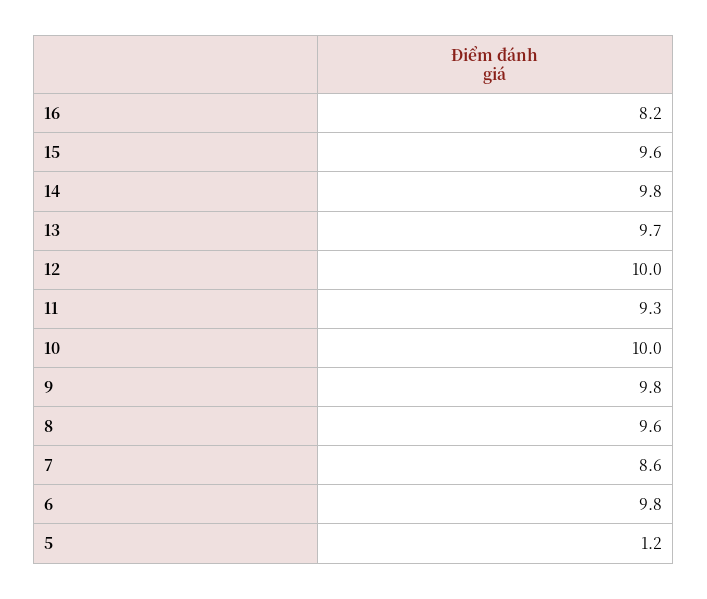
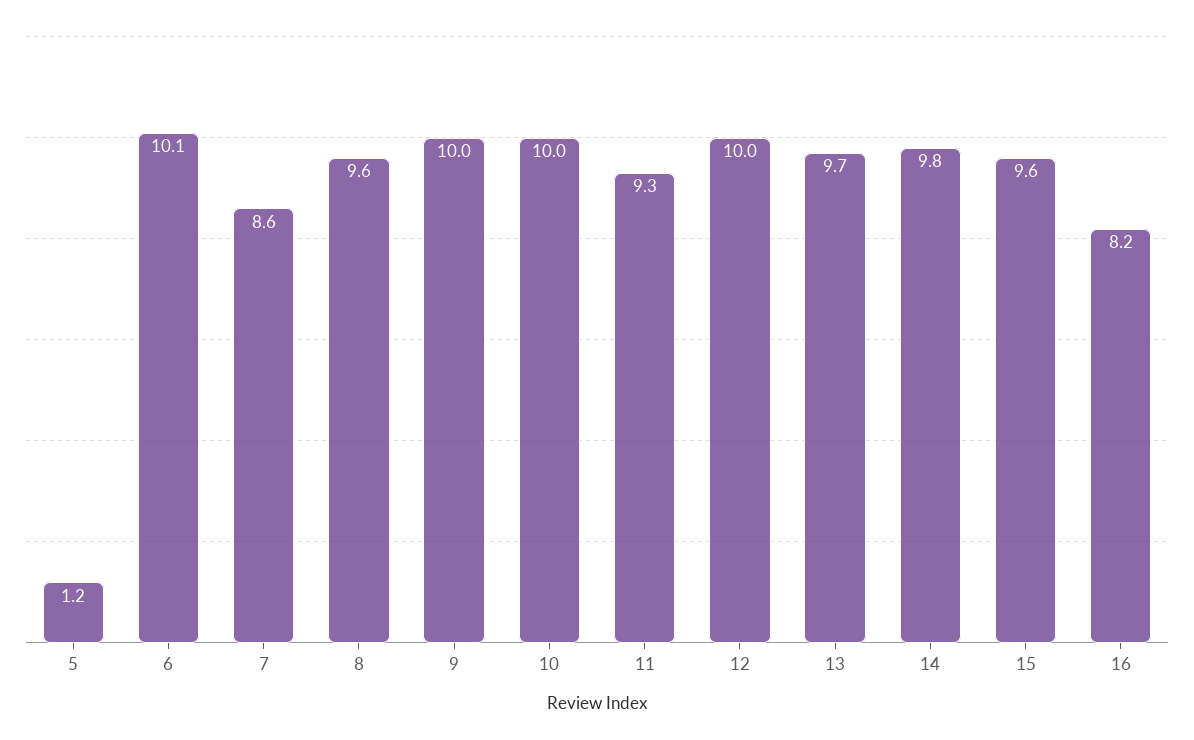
9: 9.8 -> 10
6: 9.8 -> 10.1

